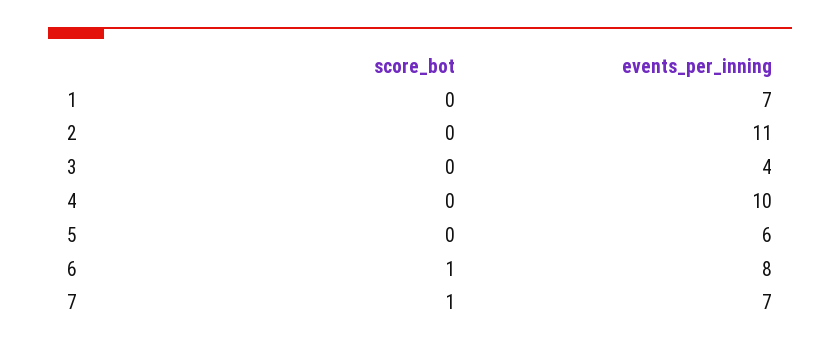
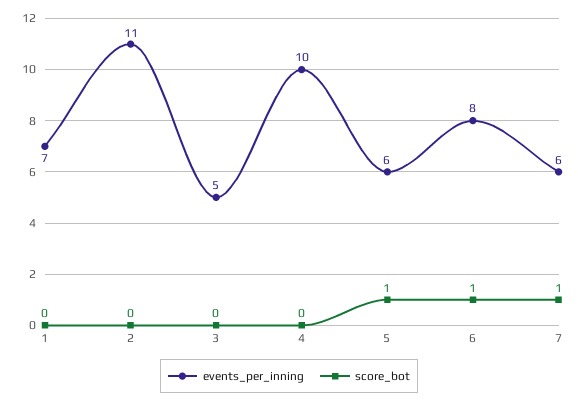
events_per_inning, 3: 4 -> 5
score_bot, 5: 0 -> 1
events_per_inning, 7: 7 -> 6

